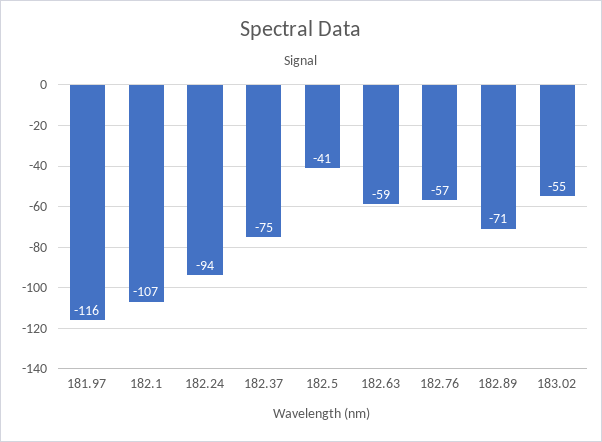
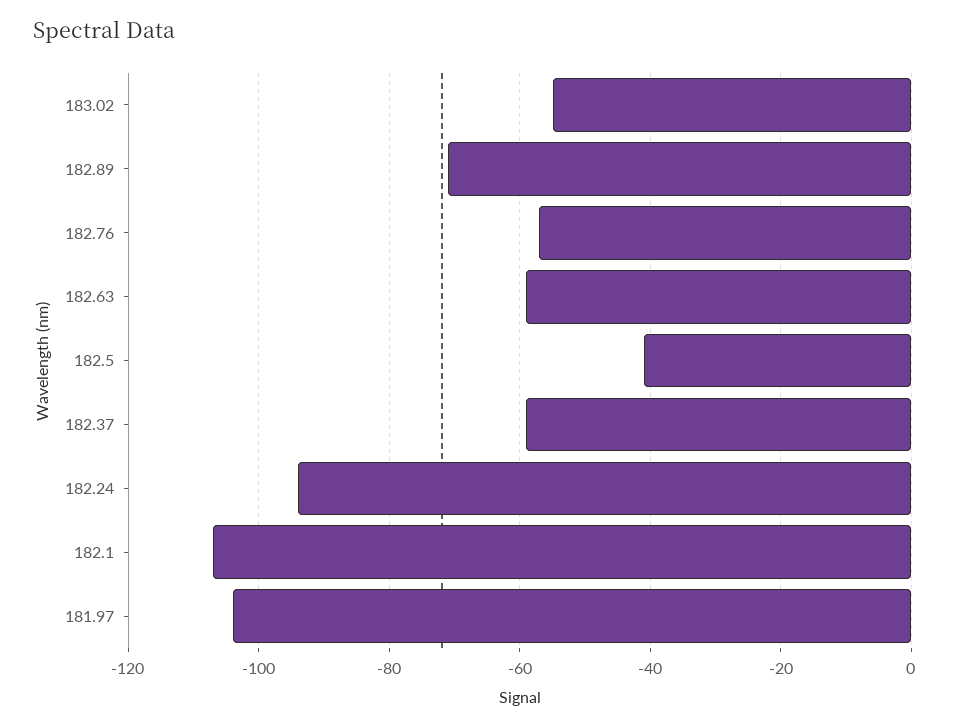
181.97: -116 -> -105
182.37: -75 -> -60

